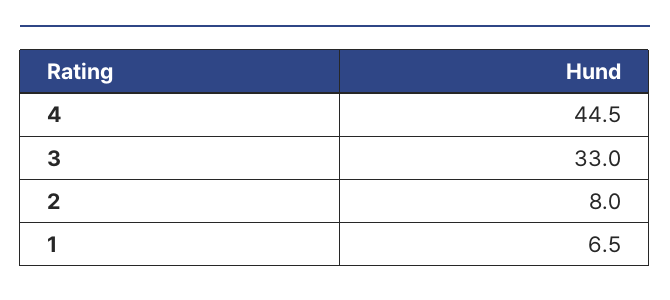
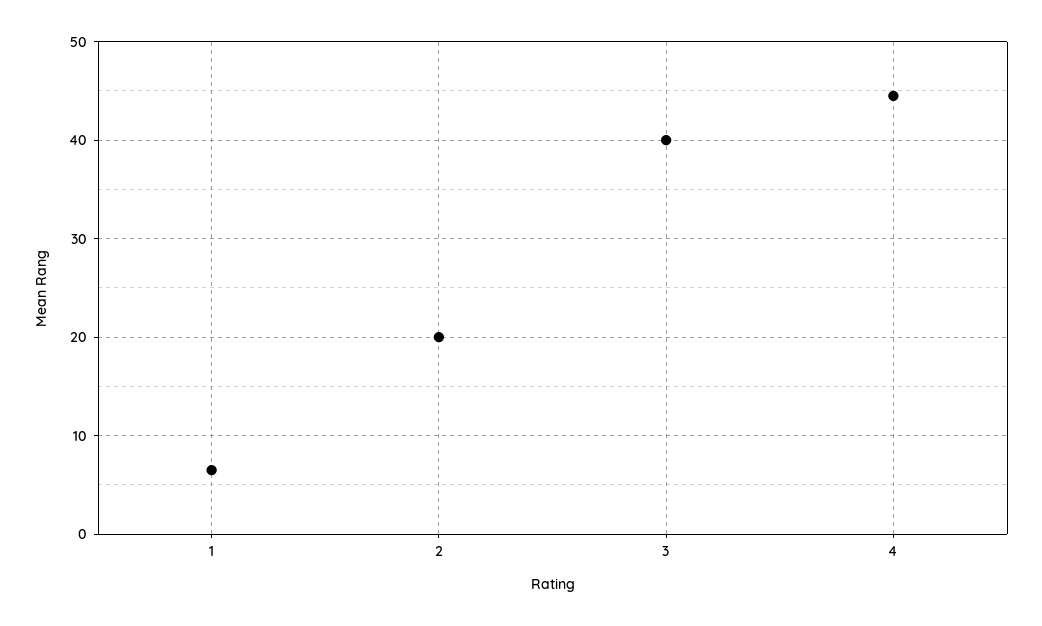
3: 33 -> 40
2: 8 -> 20

